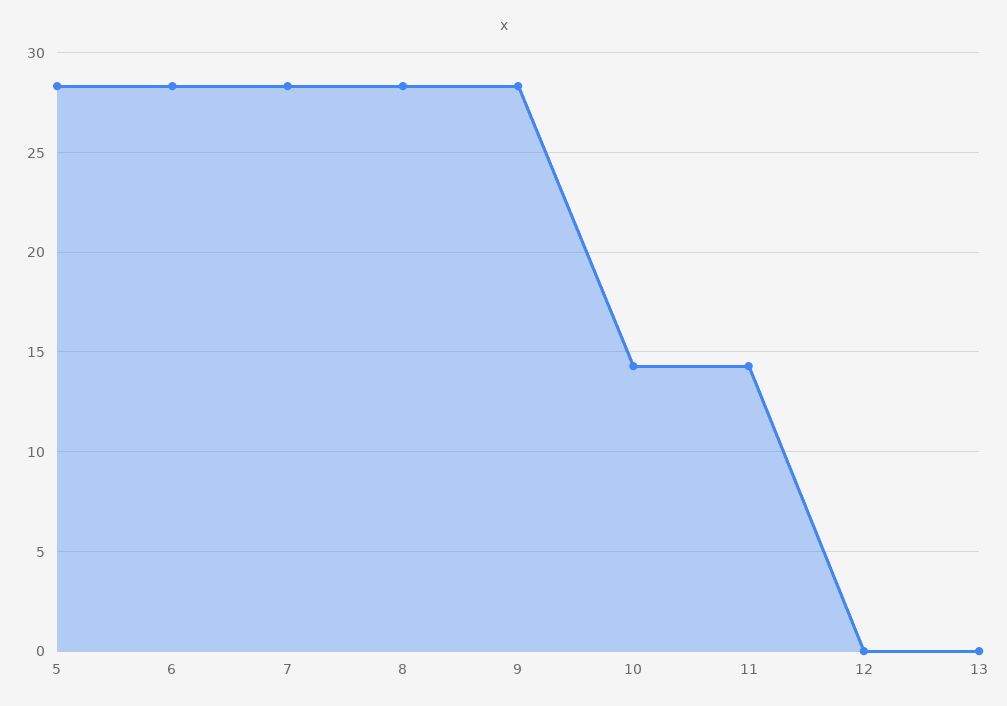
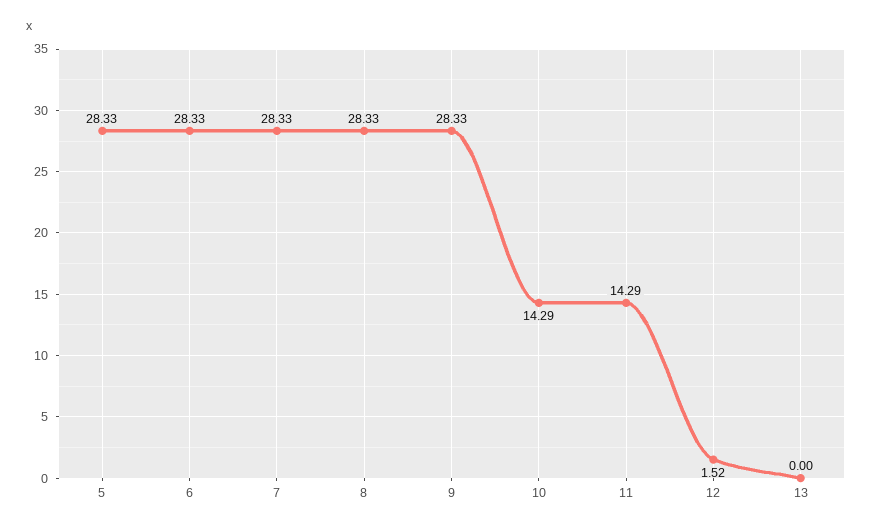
12: 0 -> 1.52

